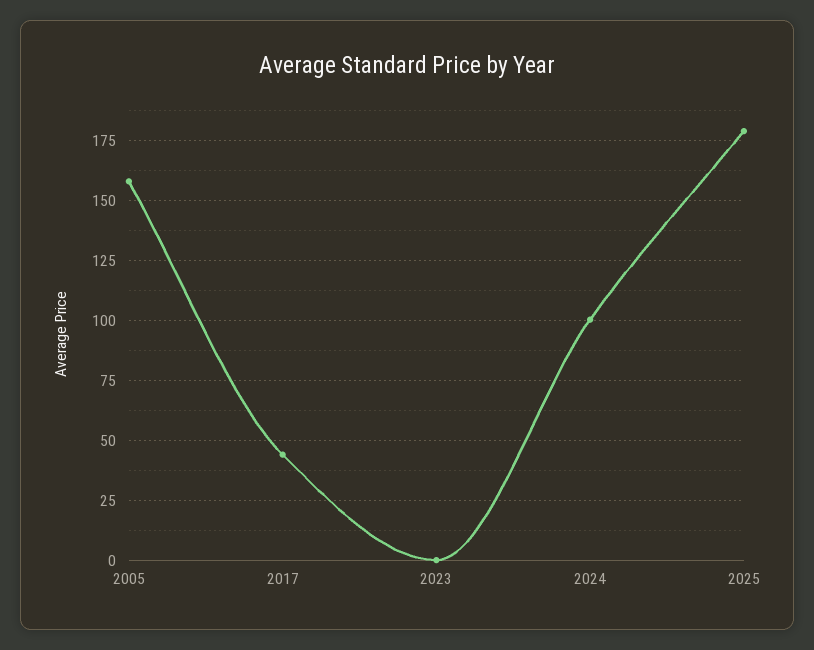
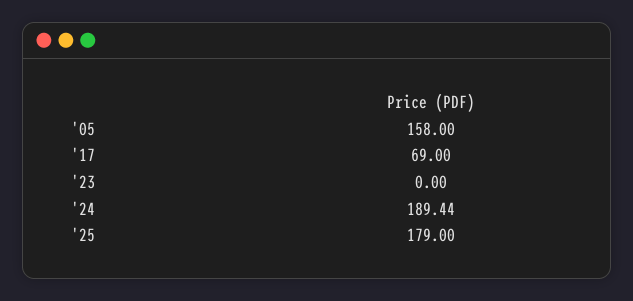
2017: 45 -> 69
2024: 100 -> 189.44

